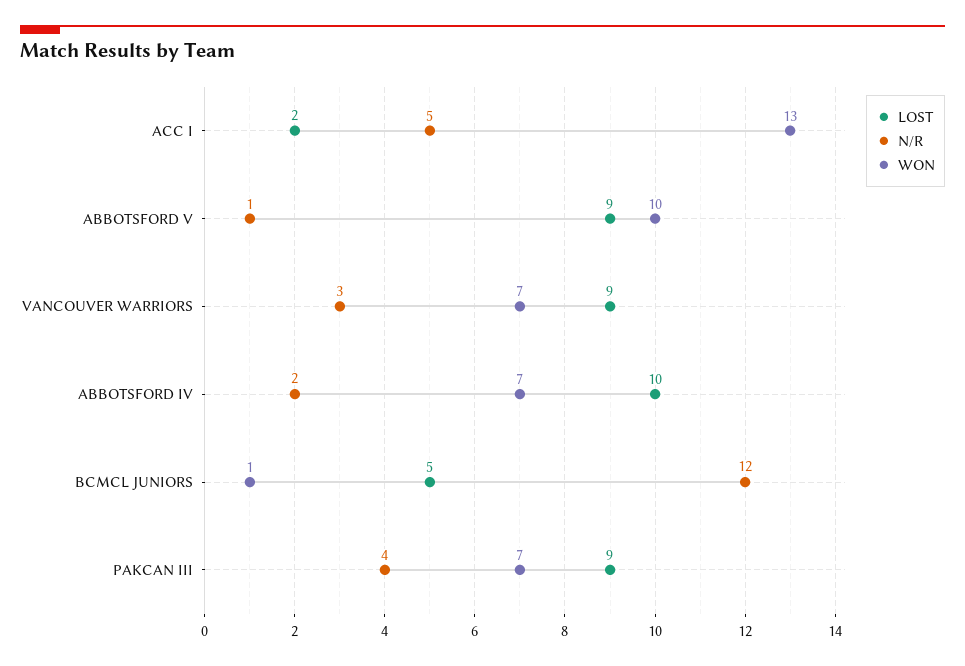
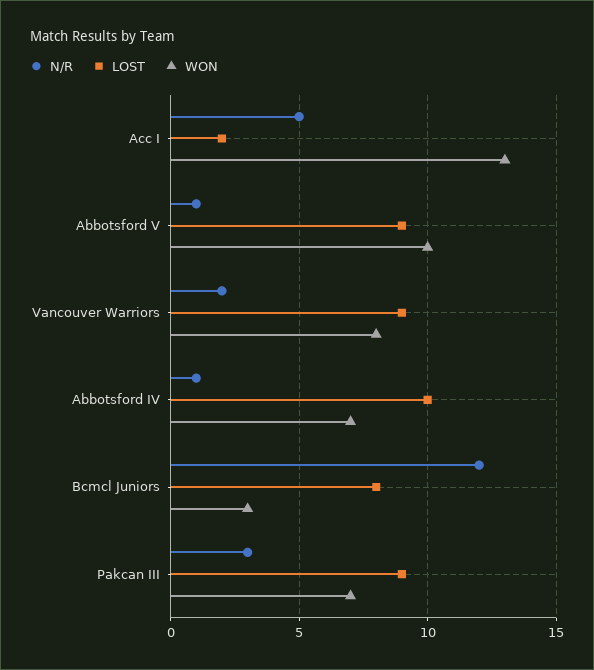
N/R, VANCOUVER WARRIORS: 3 -> 2
WON, VANCOUVER WARRIORS: 7 -> 8
N/R, ABBOTSFORD IV: 2 -> 1
LOST, BCMCL JUNIORS: 5 -> 8
WON, BCMCL JUNIORS: 1 -> 3
N/R, PAKCAN III: 4 -> 3

